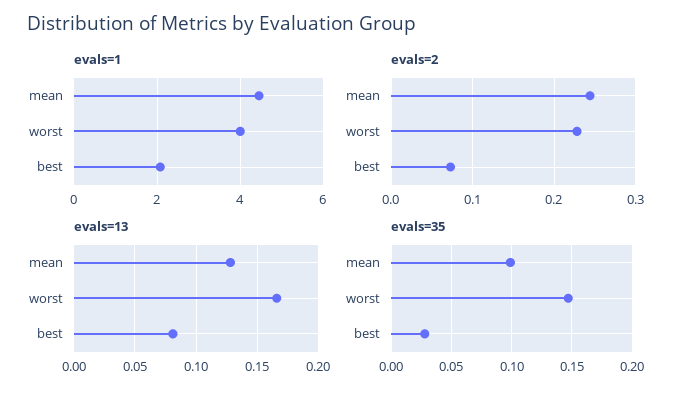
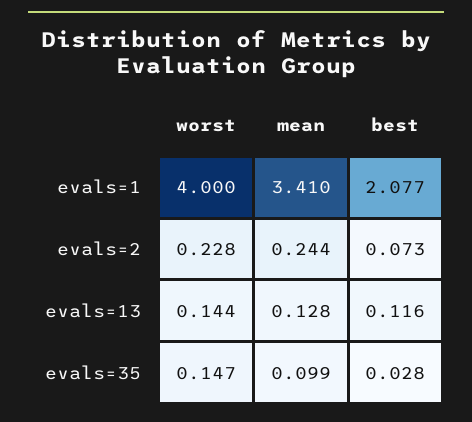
evals=1, mean: 4.4 -> 3.41
evals=13, worst: 0.165 -> 0.144
evals=13, best: 0.08 -> 0.116

